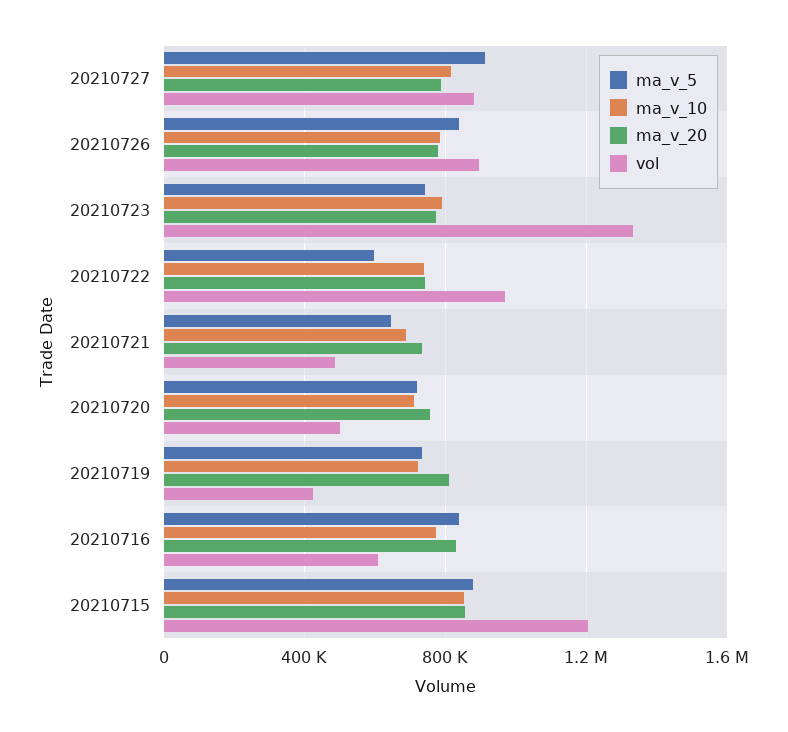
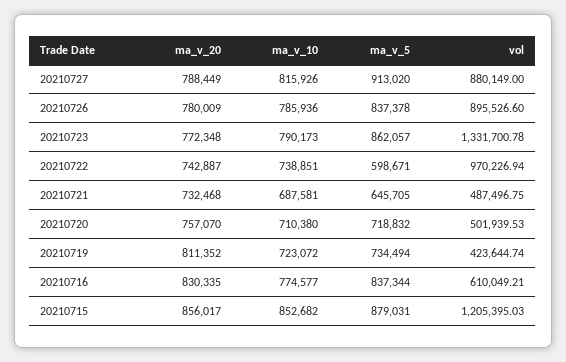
ma_v_5, 20210723: 750000 -> 862057

